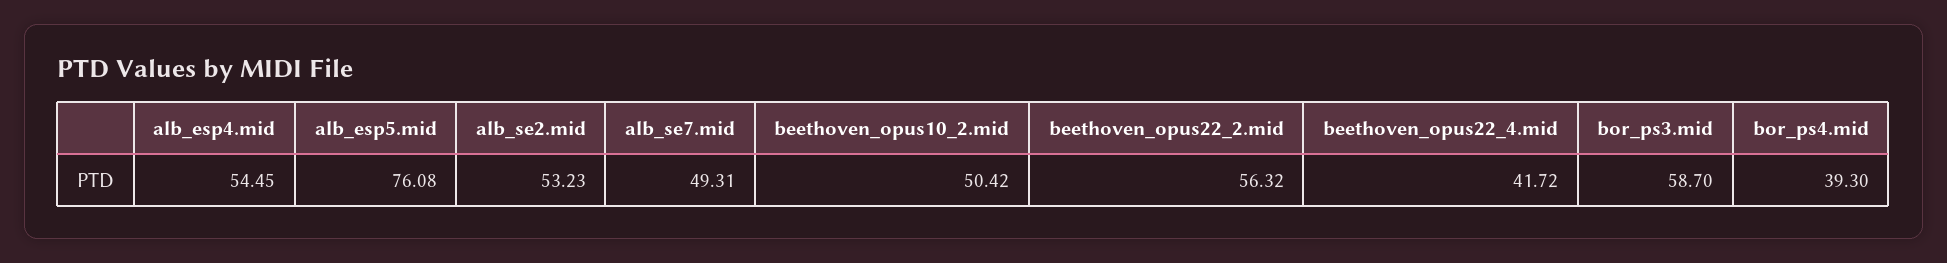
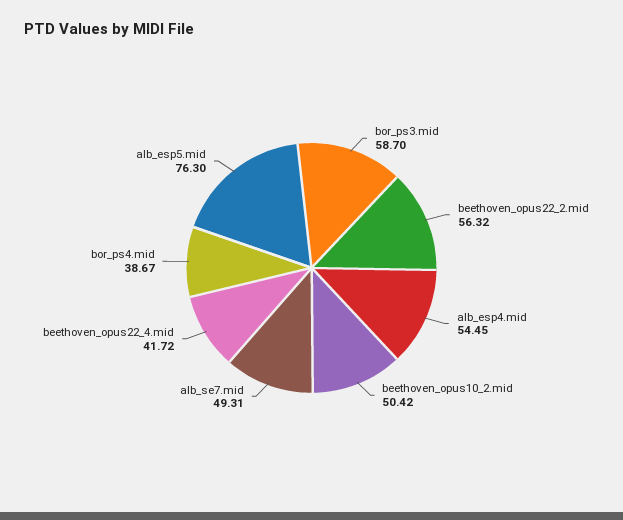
alb_esp5.mid: 76.08 -> 76.3
alb_se2.mid: 53.23 -> none
bor_ps4.mid: 39.3 -> 38.67

